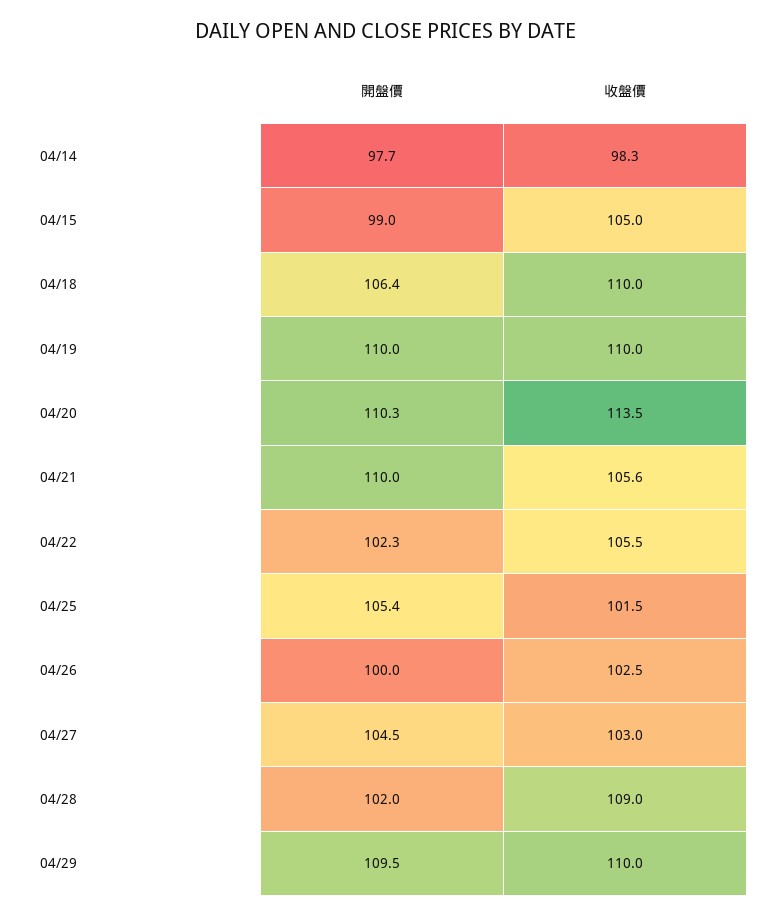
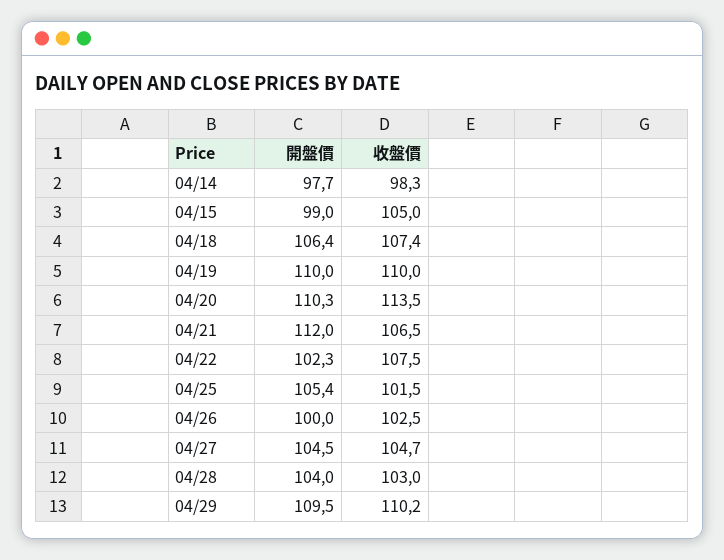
收盤價, 04/18: 110 -> 107.4
開盤價, 04/21: 110 -> 112
收盤價, 04/21: 105.6 -> 106.5
收盤價, 04/22: 105.5 -> 107.5
收盤價, 04/27: 103 -> 104.7
開盤價, 04/28: 102 -> 104
收盤價, 04/28: 109 -> 103
收盤價, 04/29: 110 -> 110.2

